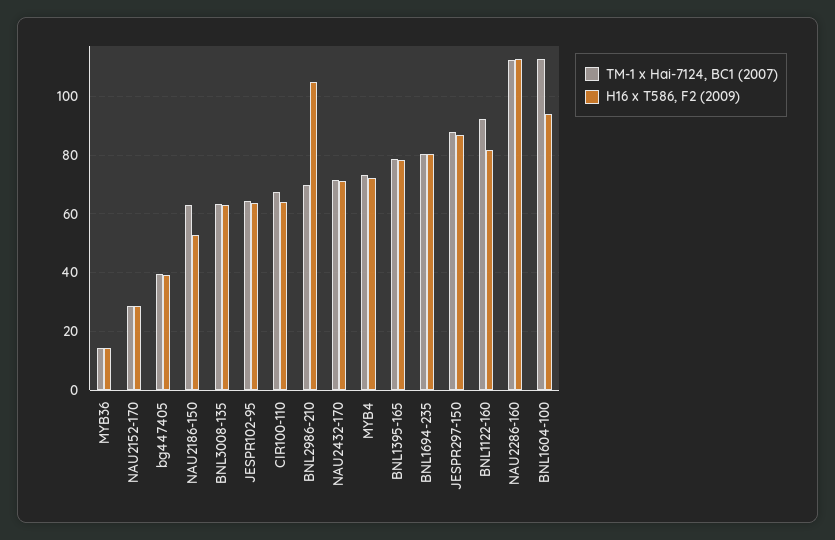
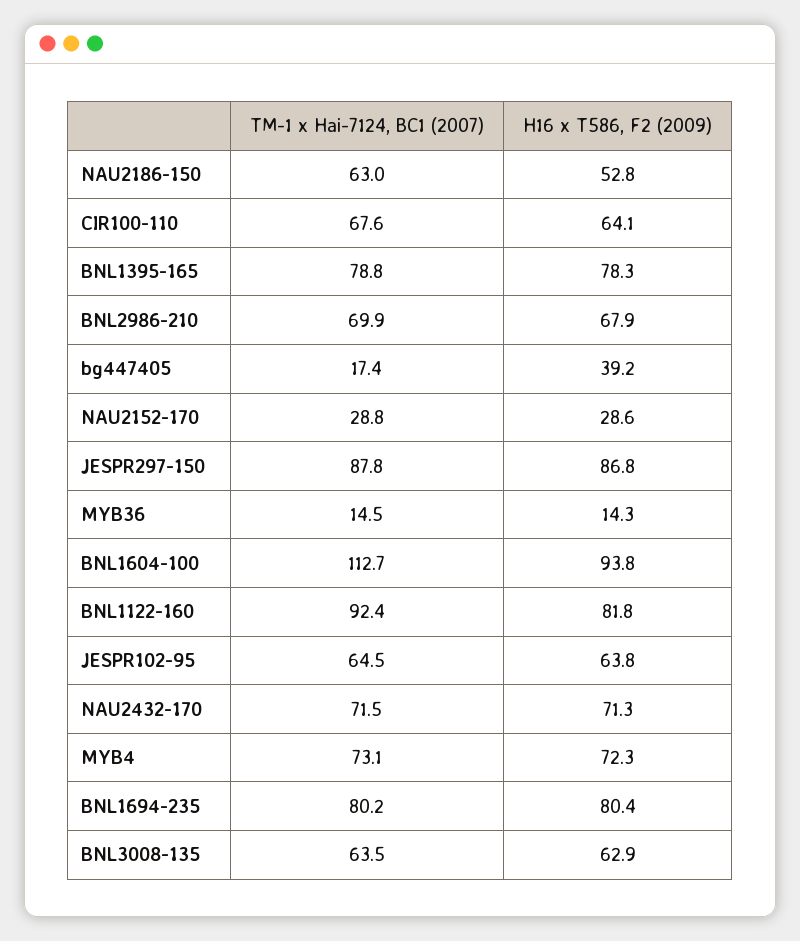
TM-1 x Hai-7124, BC1 (2007), bg447405: 40 -> 17.4
H16 x T586, F2 (2009), BNL2986-210: 105 -> 67.9
TM-1 x Hai-7124, BC1 (2007), NAU2286-160: 112.5 -> none
H16 x T586, F2 (2009), NAU2286-160: 112.5 -> none

